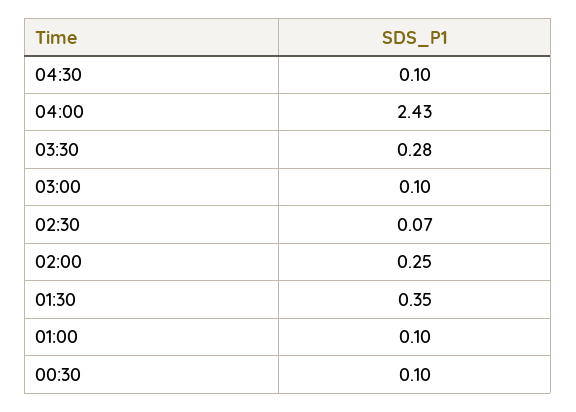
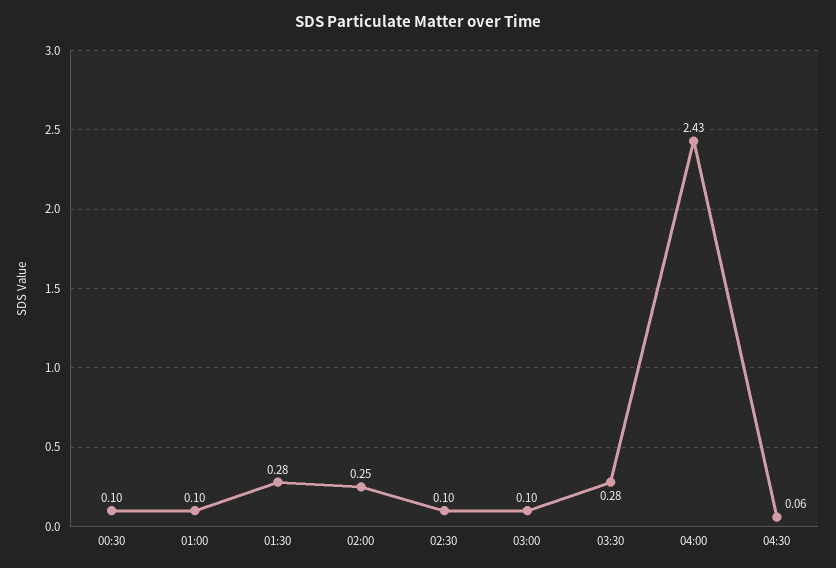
04:30: 0.1 -> 0.06
02:30: 0.07 -> 0.1
01:30: 0.35 -> 0.28

